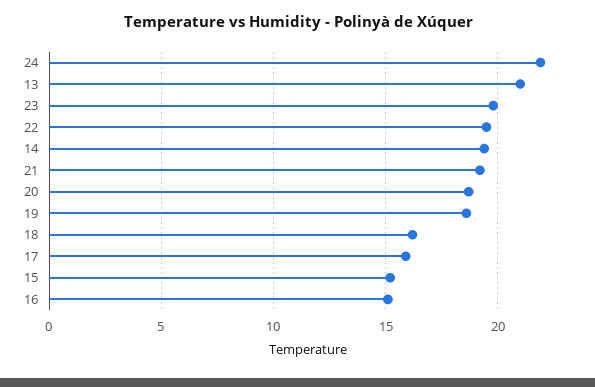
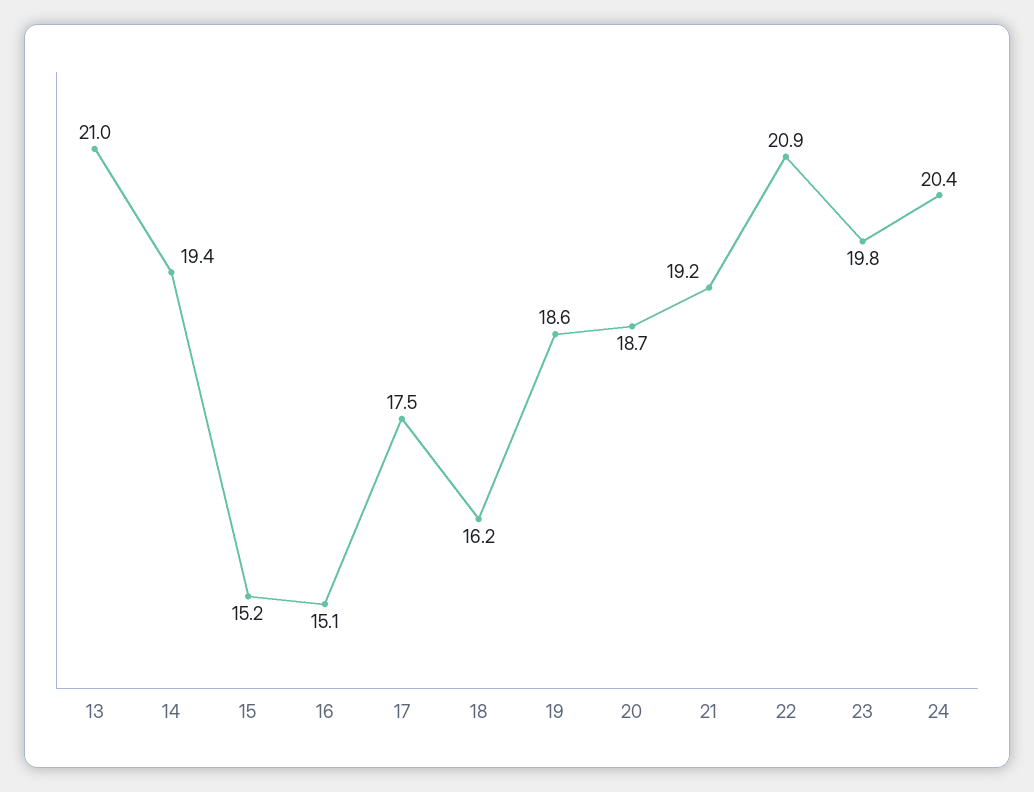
24: 22 -> 20.4
22: 19.5 -> 20.9
17: 16 -> 17.5

